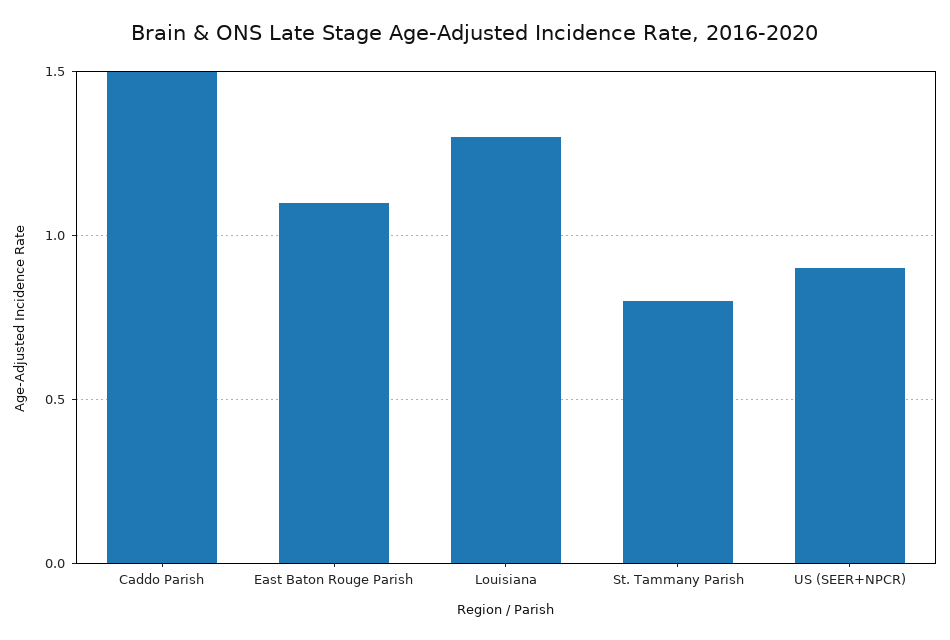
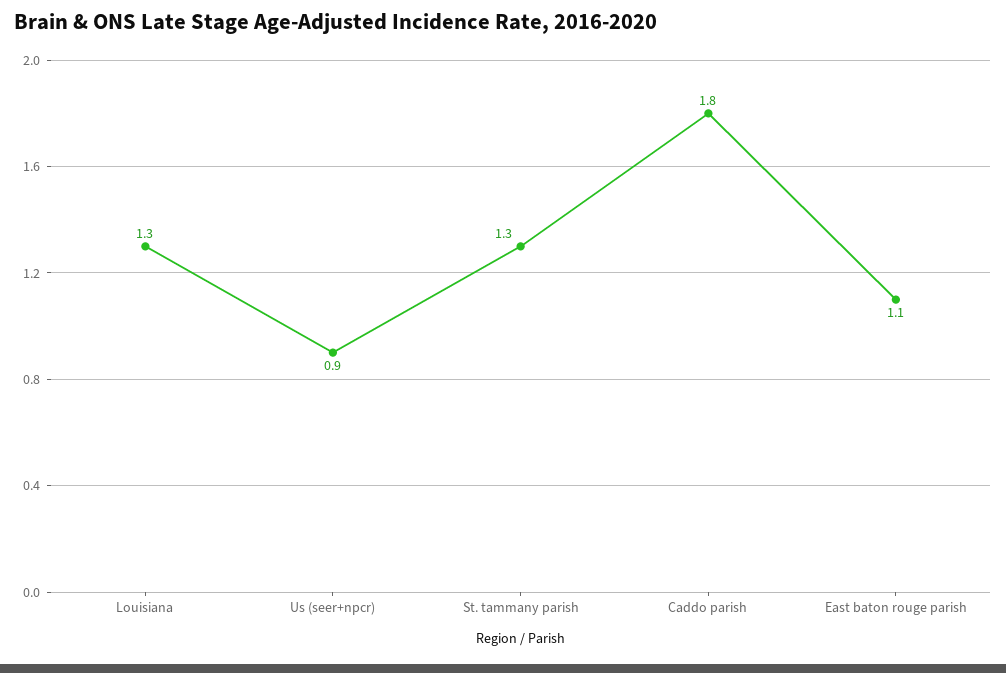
Caddo Parish: 1.5 -> 1.8
St. Tammany Parish: 0.8 -> 1.3

